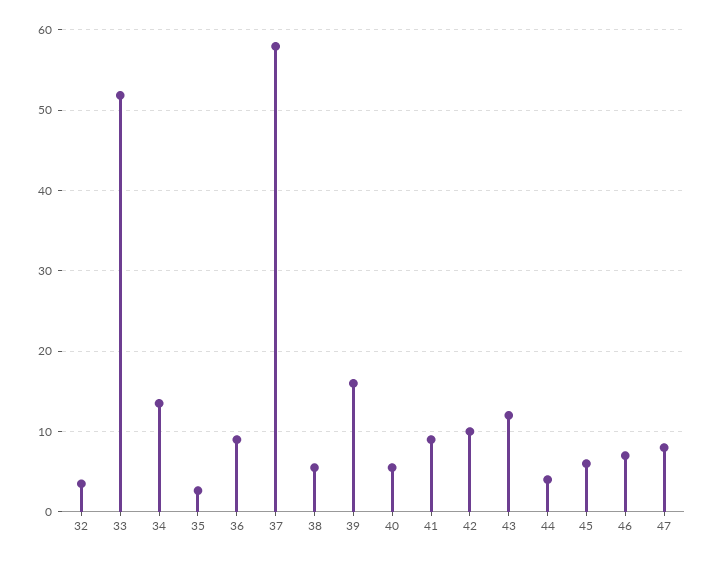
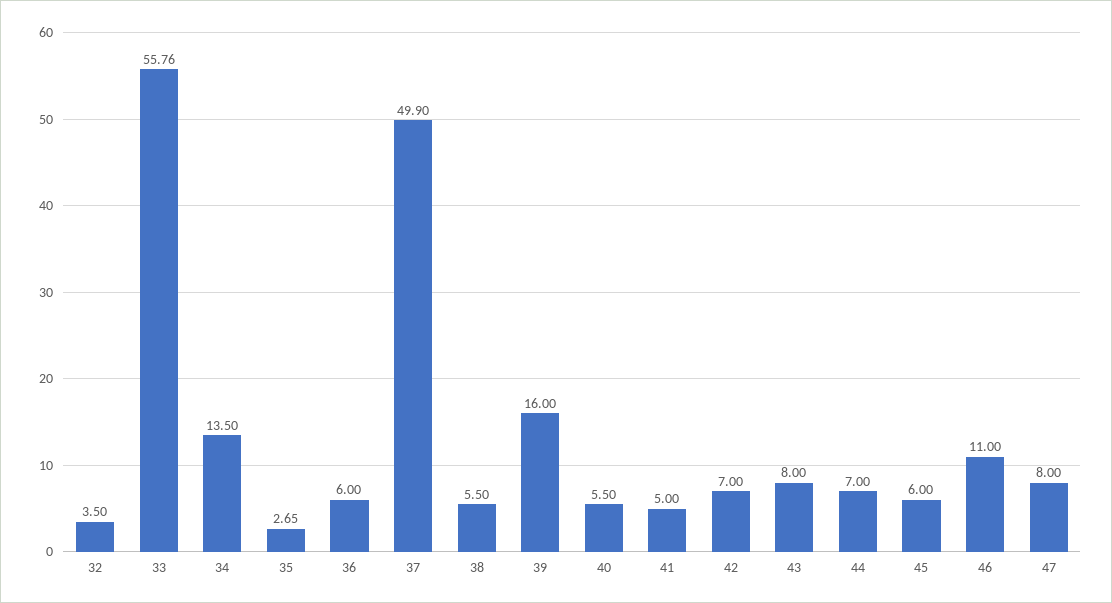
33: 52 -> 55.76
36: 9 -> 6
37: 58 -> 49.9
41: 9 -> 5
42: 10 -> 7
43: 12 -> 8
44: 4 -> 7
46: 7 -> 11

